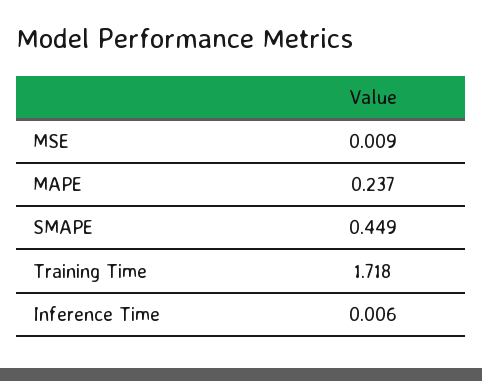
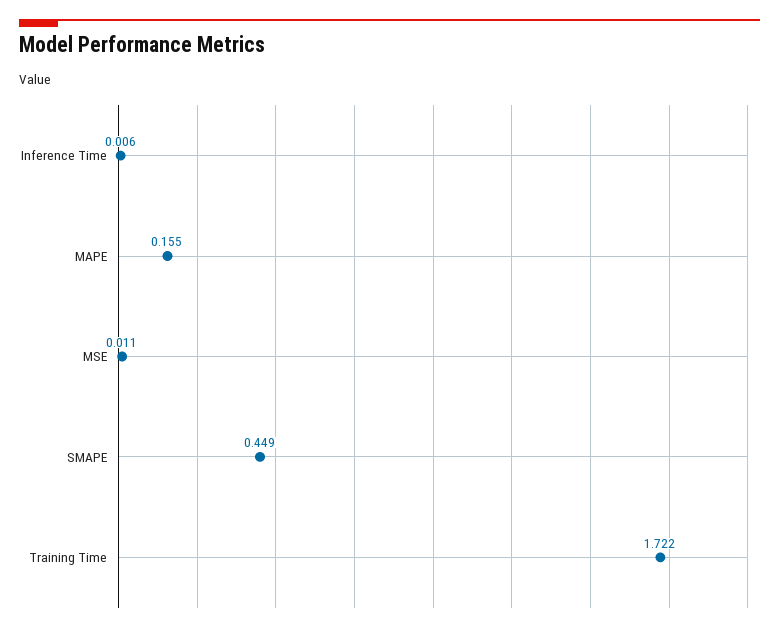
MSE: 0.009 -> 0.011
MAPE: 0.237 -> 0.155
Training Time: 1.718 -> 1.722

